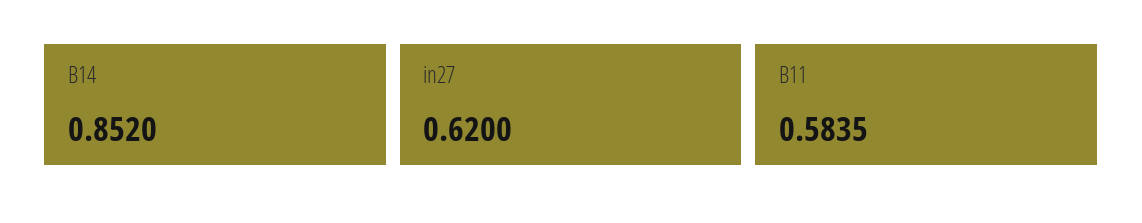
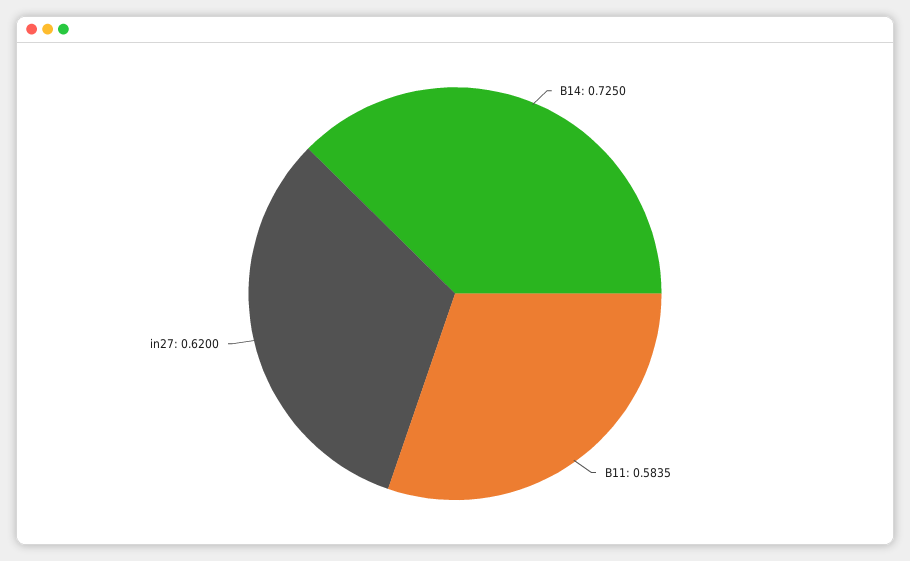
B14: 0.852 -> 0.725

